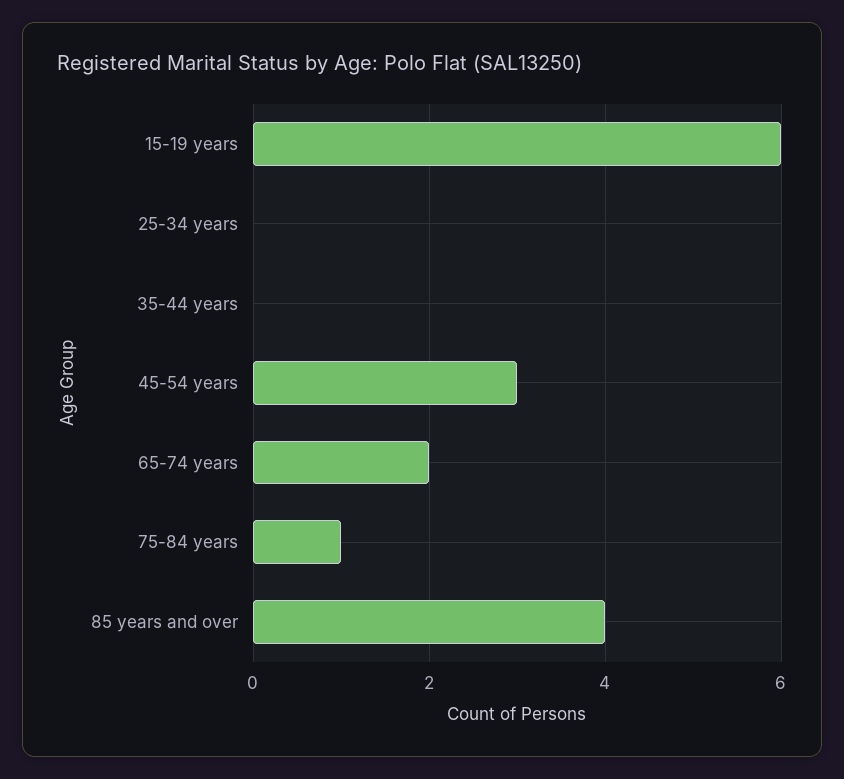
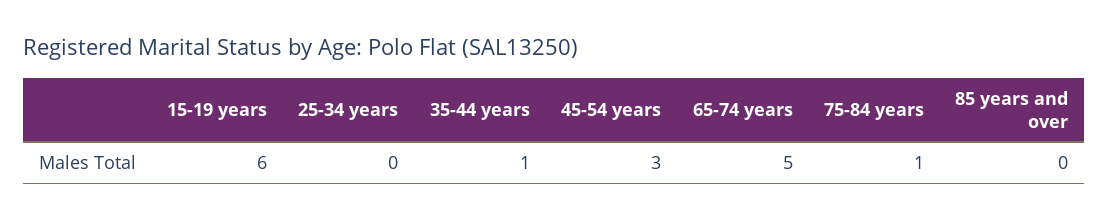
35-44 years: 0 -> 1
65-74 years: 2 -> 5
85 years and over: 4 -> 0

